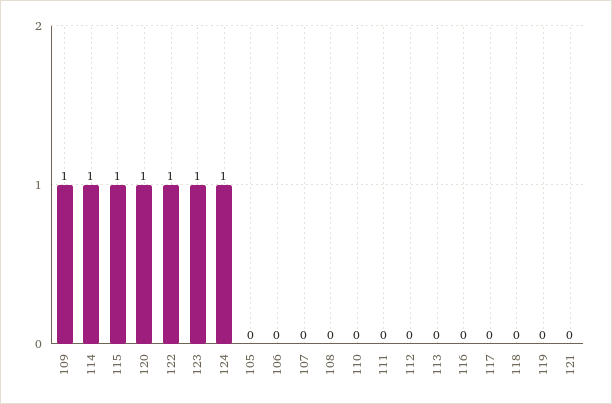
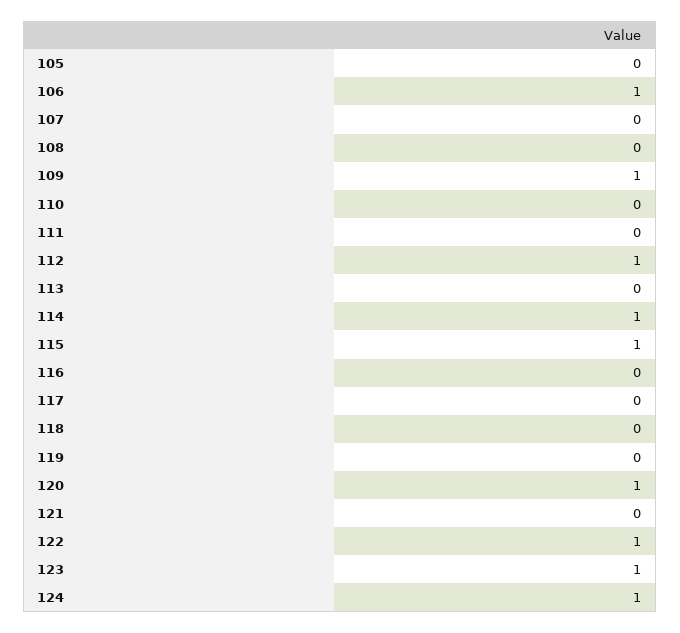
106: 0 -> 1
112: 0 -> 1

